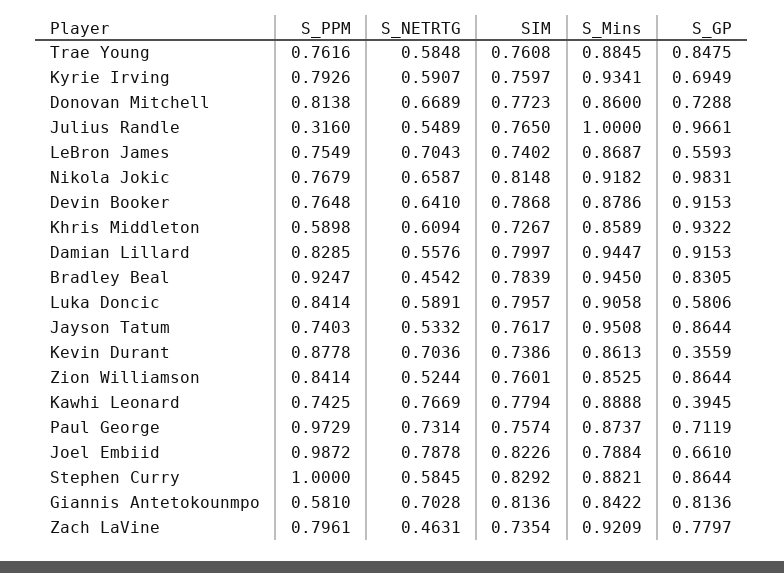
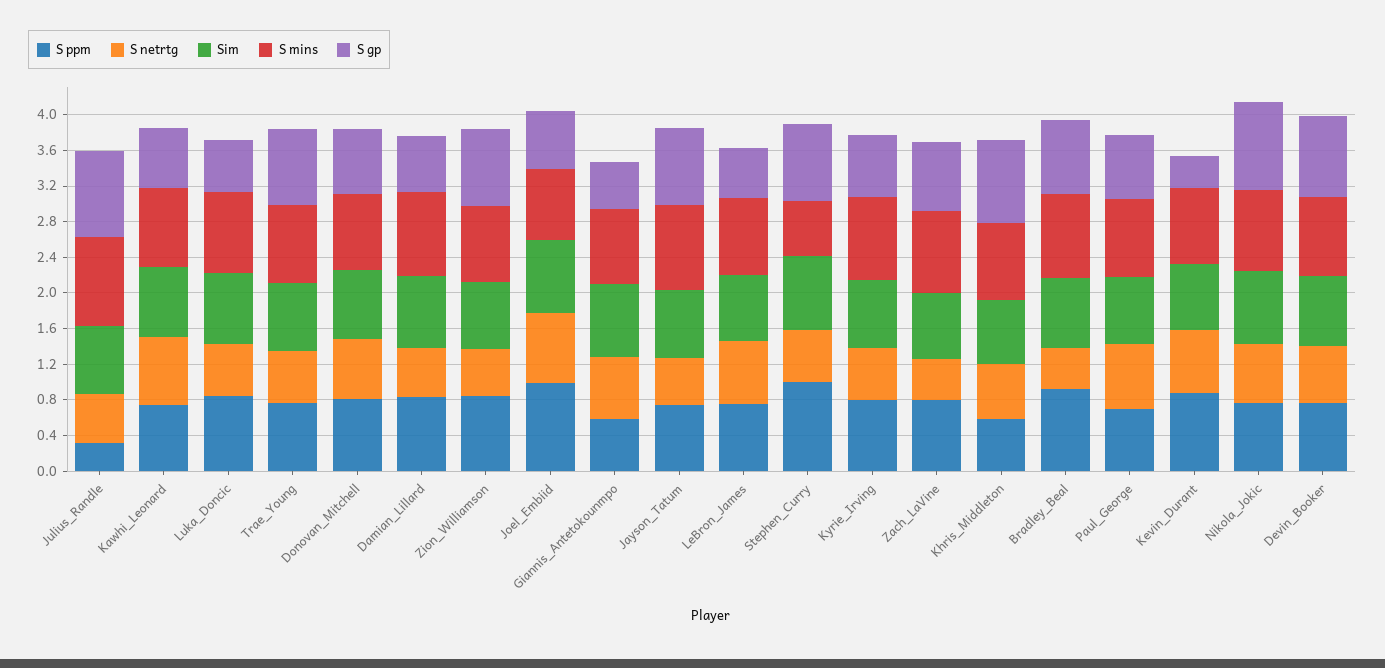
S_GP, Damian Lillard: 0.9153 -> 0.6
S_GP, Kawhi Leonard: 0.3945 -> 0.7
S_PPM, Paul George: 0.9729 -> 0.7
S_Mins, Stephen Curry: 0.8821 -> 0.6
S_GP, Giannis Antetokounmpo: 0.8136 -> 0.5

